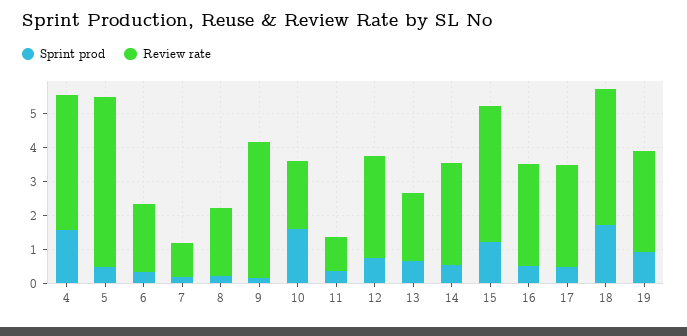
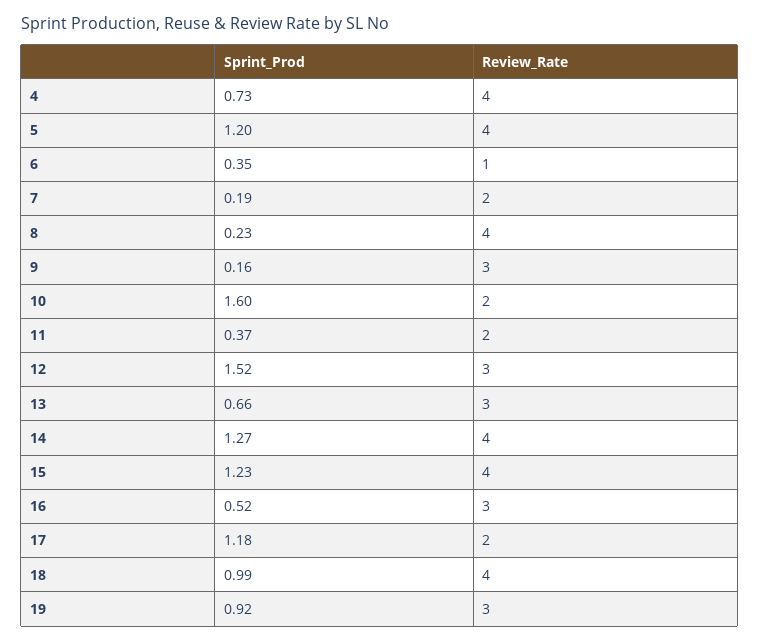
Sprint prod, 4: 1.5 -> 0.73
Sprint prod, 5: 0.5 -> 1.2
Review rate, 5: 5 -> 4
Review rate, 6: 2 -> 1
Review rate, 7: 1 -> 2
Review rate, 8: 2 -> 4
Review rate, 9: 4 -> 3
Review rate, 11: 1 -> 2
Sprint prod, 12: 0.75 -> 1.52
Review rate, 13: 2 -> 3
Sprint prod, 14: 0.5 -> 1.27
Review rate, 14: 3 -> 4
Sprint prod, 17: 0.5 -> 1.18
Review rate, 17: 3 -> 2
Sprint prod, 18: 1.75 -> 0.99

